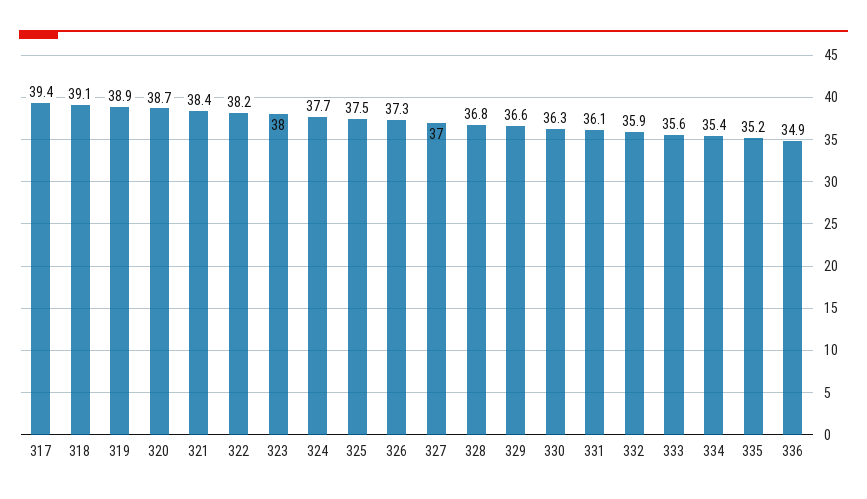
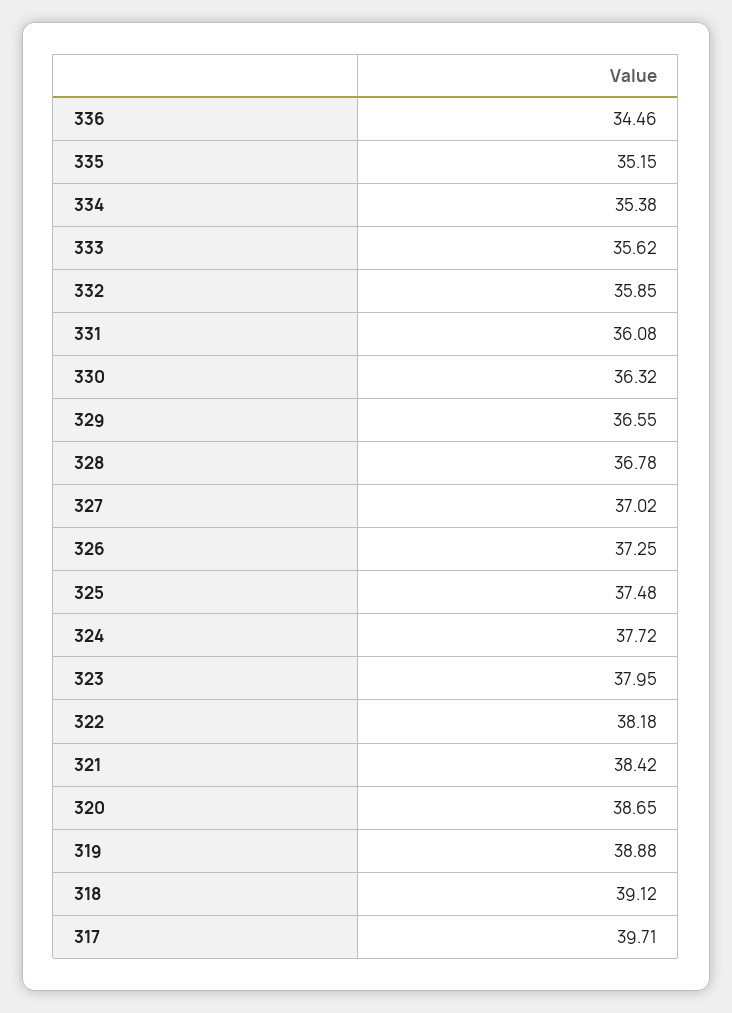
317: 39.4 -> 39.71
336: 34.9 -> 34.46

